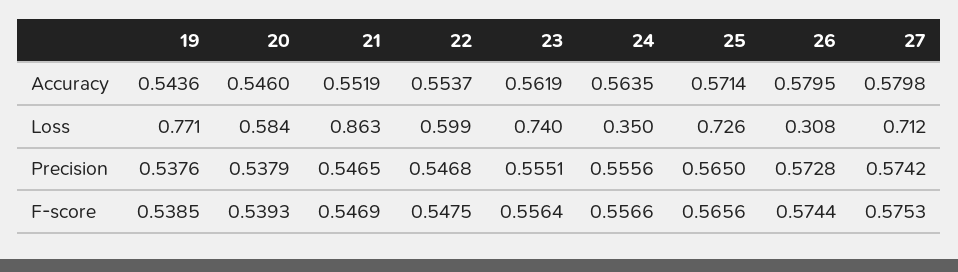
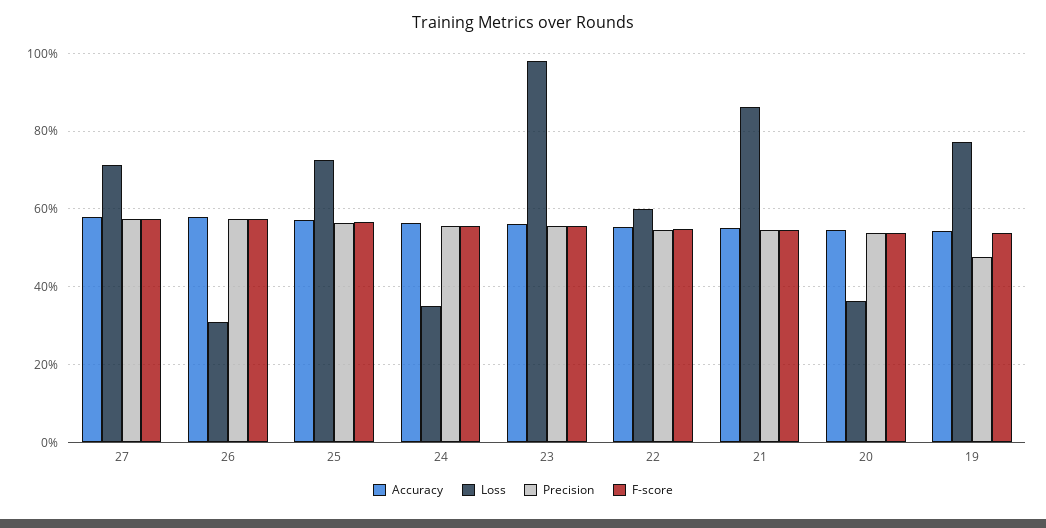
Loss, 20: 0.584 -> 0.36
Loss, 23: 0.74 -> 0.98
Precision, 19: 0.5376 -> 0.48

